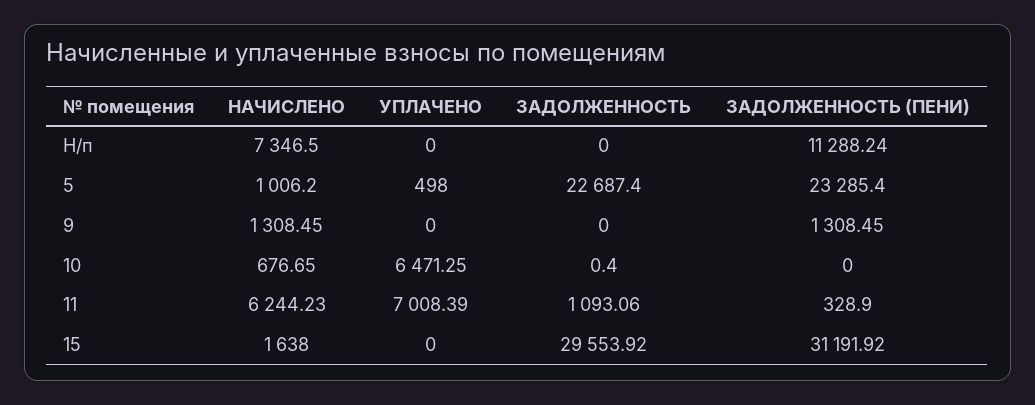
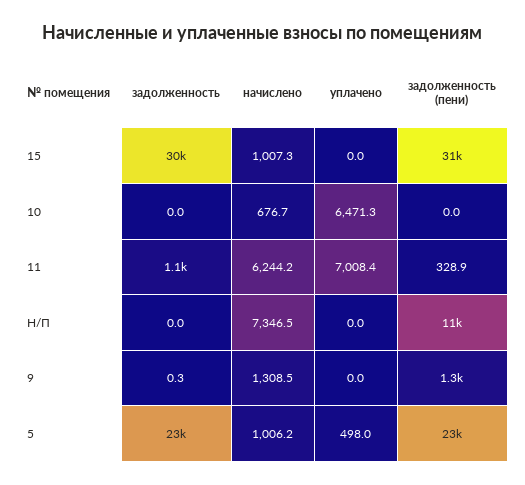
ЗАДОЛЖЕННОСТЬ, 9: 0 -> 0.3
ЗАДОЛЖЕННОСТЬ, 10: 0.4 -> 0
НАЧИСЛЕНО, 15: 1638 -> 1007.3

